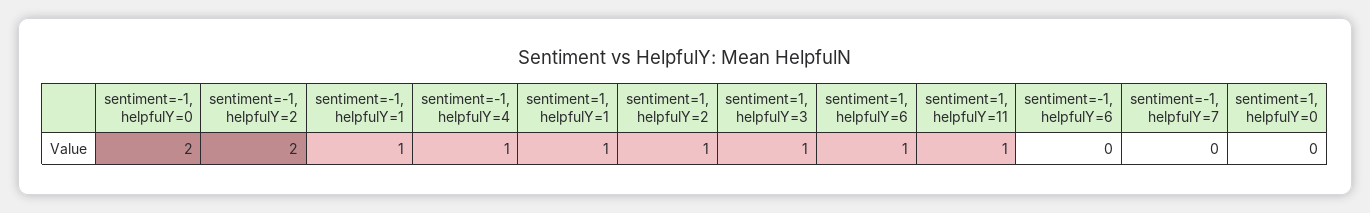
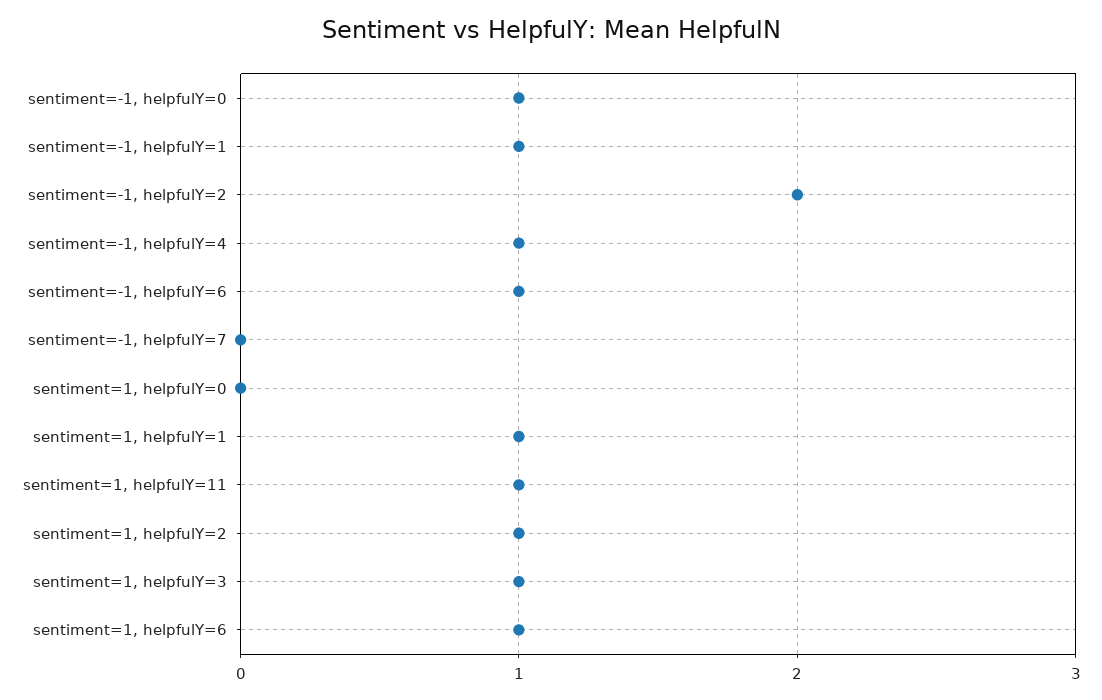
sentiment=-1, helpfulY=0: 2 -> 1
sentiment=-1, helpfulY=6: 0 -> 1

